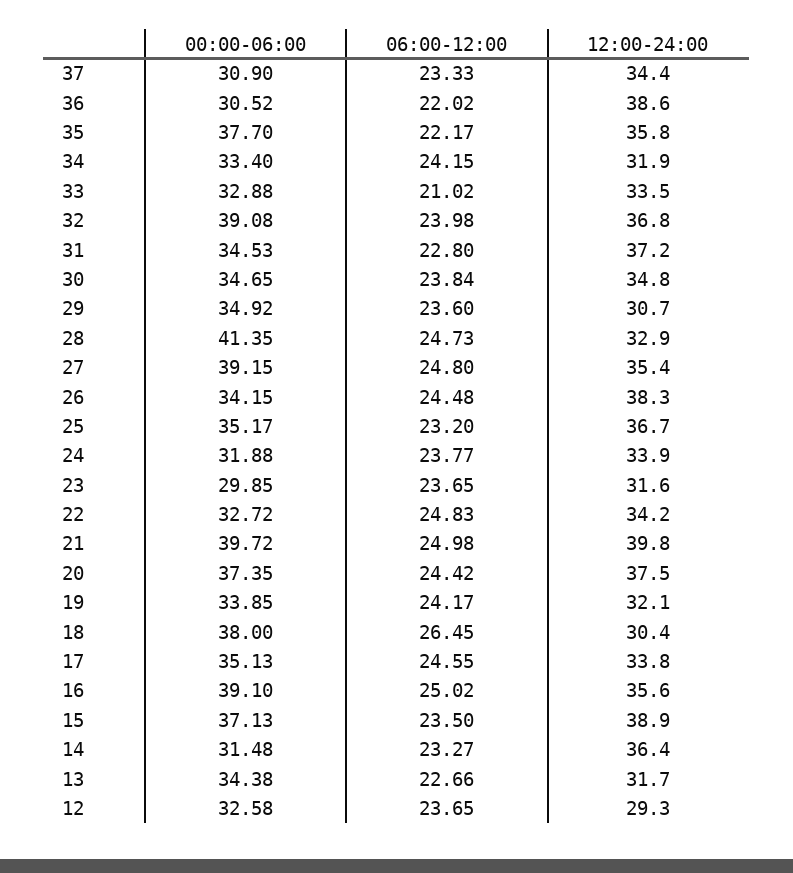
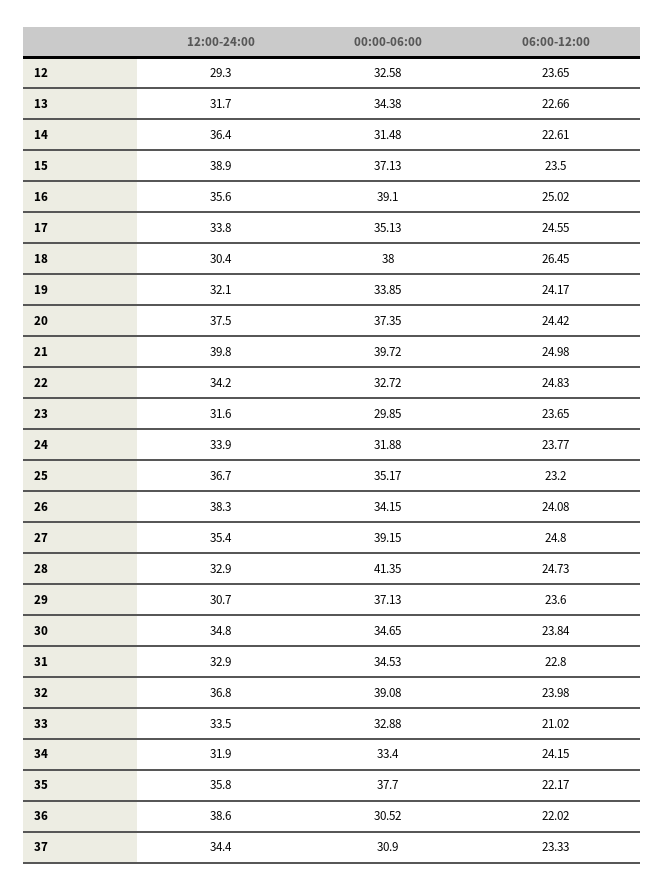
12:00-24:00, 31: 37.2 -> 32.9
00:00-06:00, 29: 34.92 -> 37.13
06:00-12:00, 26: 24.48 -> 24.08
06:00-12:00, 14: 23.27 -> 22.61

